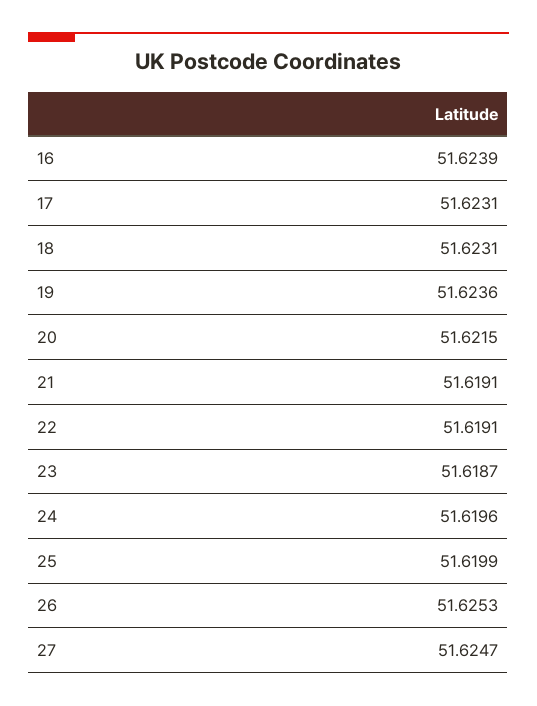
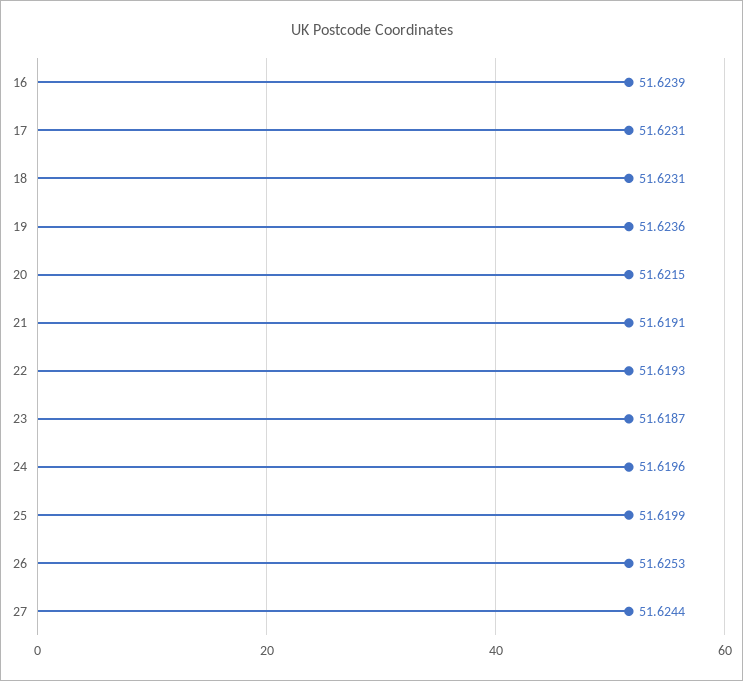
22: 51.6191 -> 51.6193
27: 51.6247 -> 51.6244

